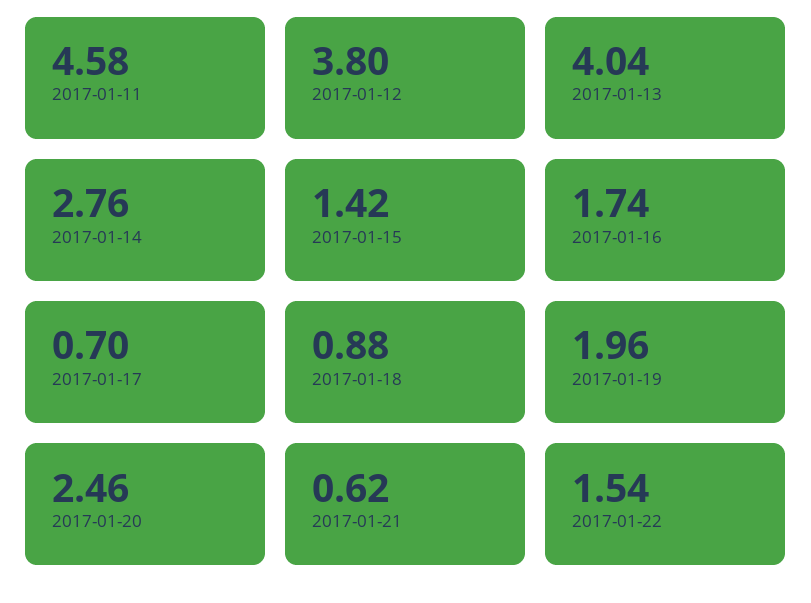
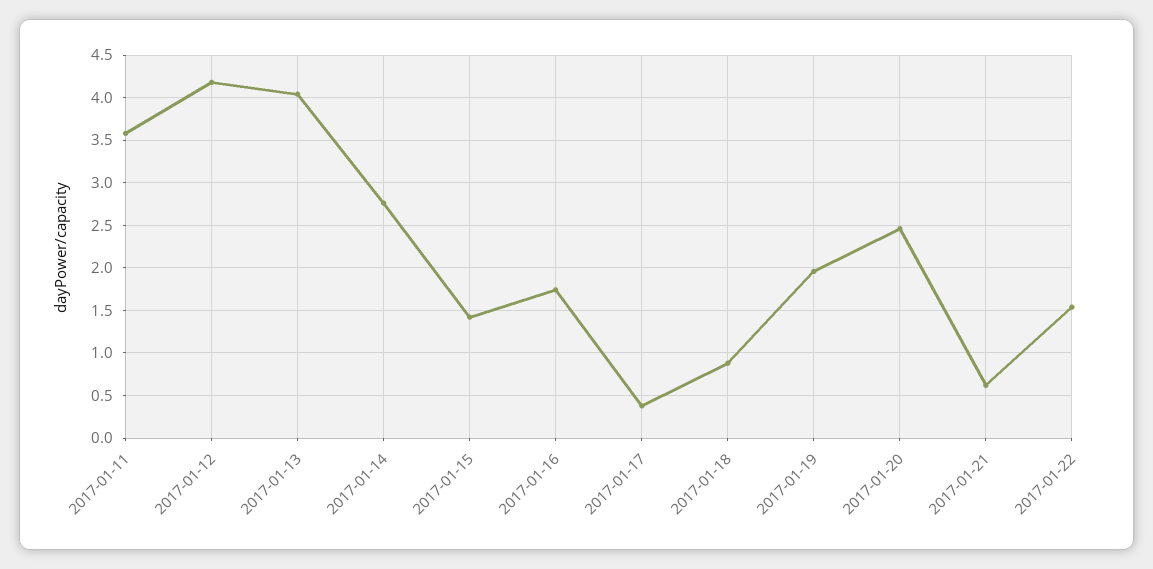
2017-01-11: 4.58 -> 3.6
2017-01-12: 3.8 -> 4.2
2017-01-17: 0.7 -> 0.4

